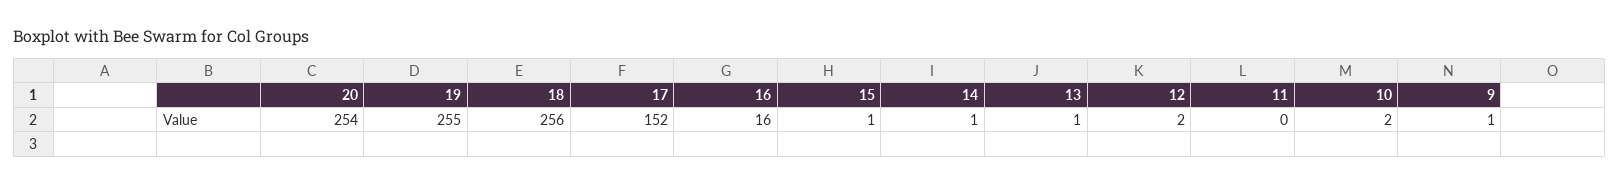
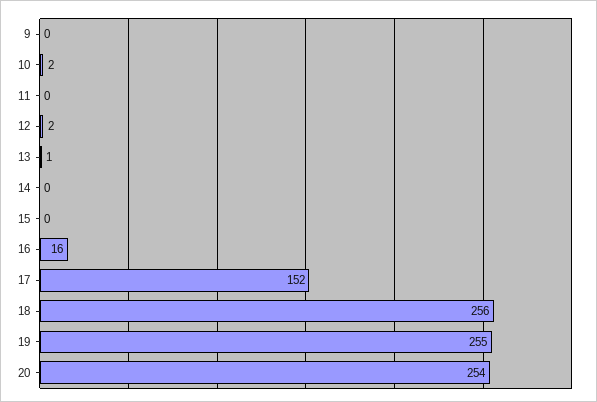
15: 1 -> 0
14: 1 -> 0
9: 1 -> 0

